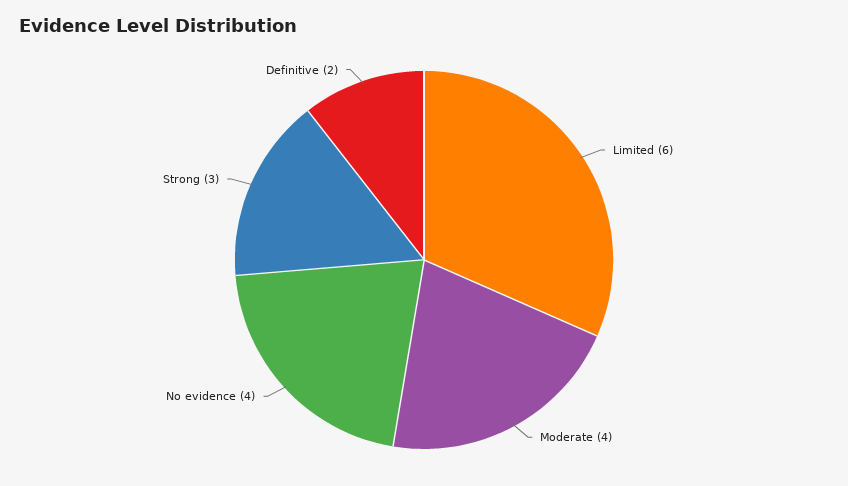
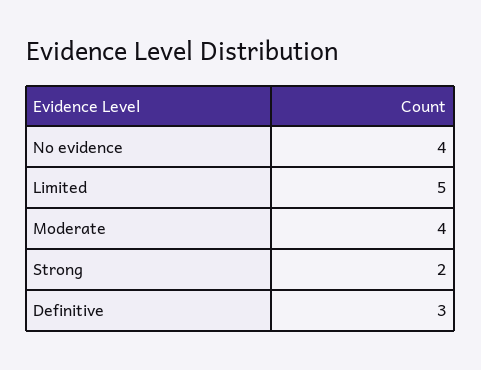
Limited: 6 -> 5
Strong: 3 -> 2
Definitive: 2 -> 3

